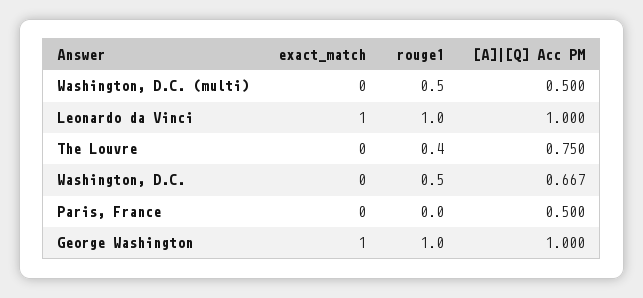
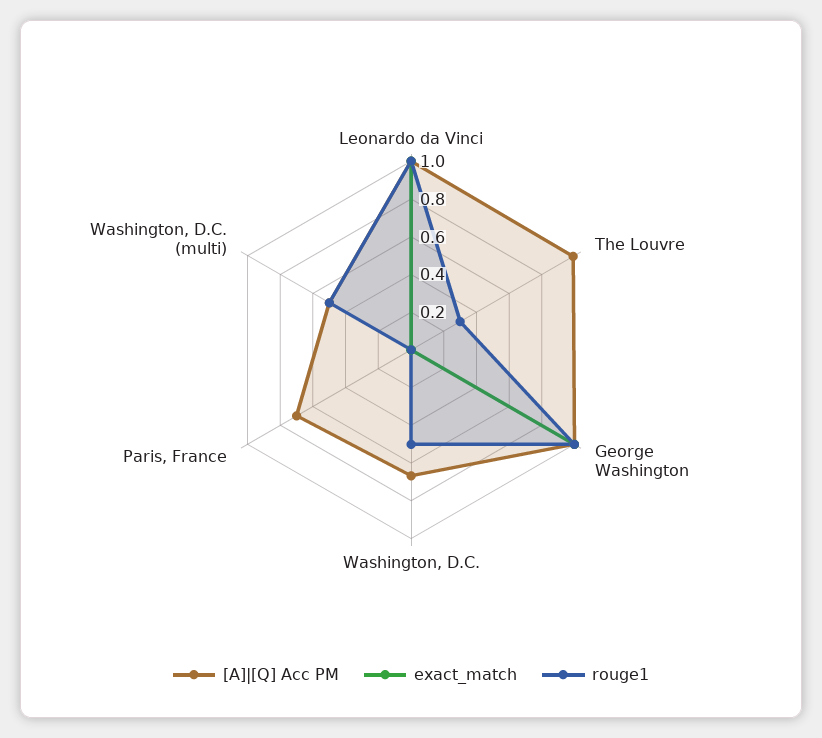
rouge1, The Louvre: 0.4 -> 0.3
[A]|[Q] Acc PM, The Louvre: 0.75 -> 1
[A]|[Q] Acc PM, Paris, France: 0.5 -> 0.7

